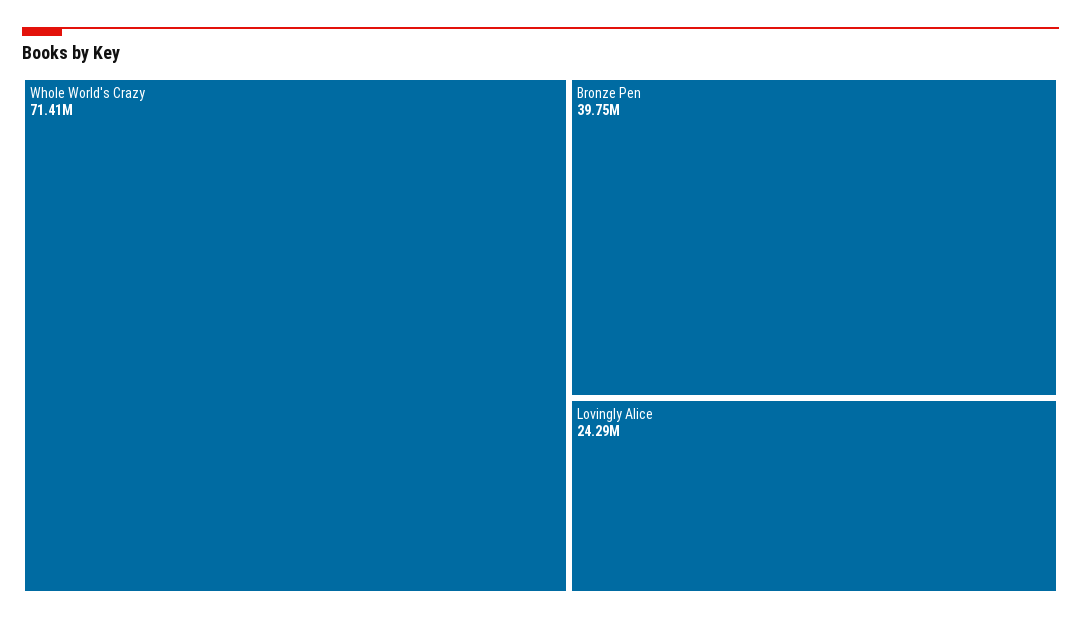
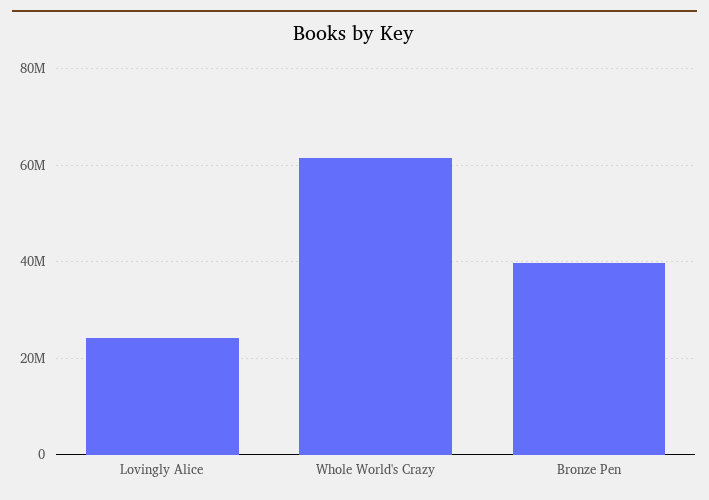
Whole World's Crazy: 71410000 -> 62000000

